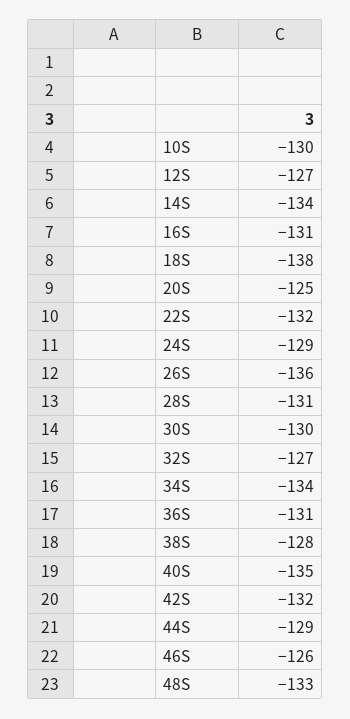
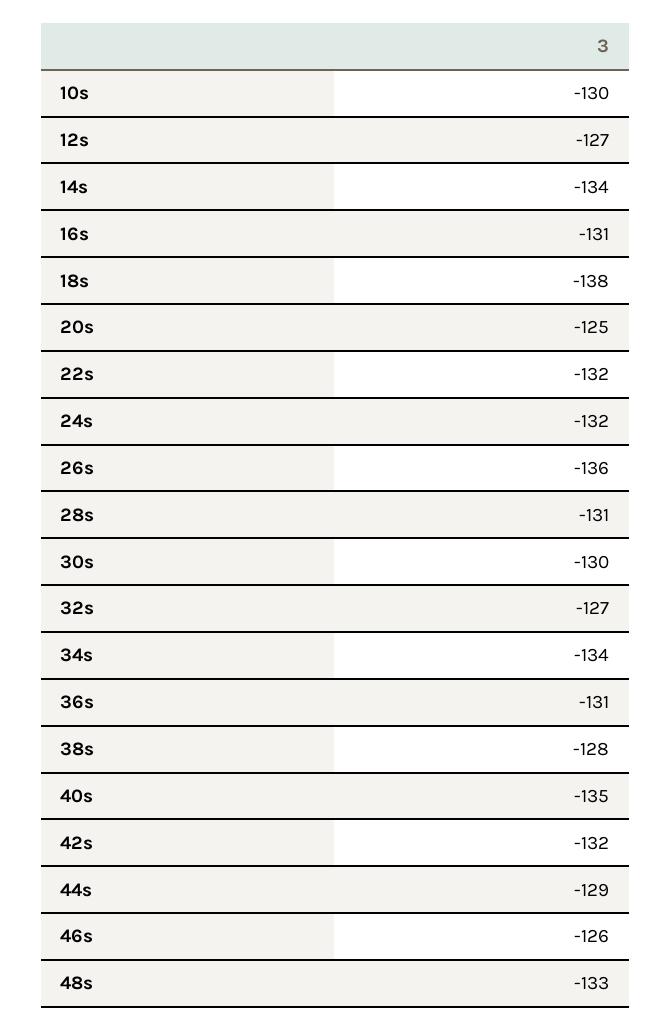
24S: -129 -> -132

